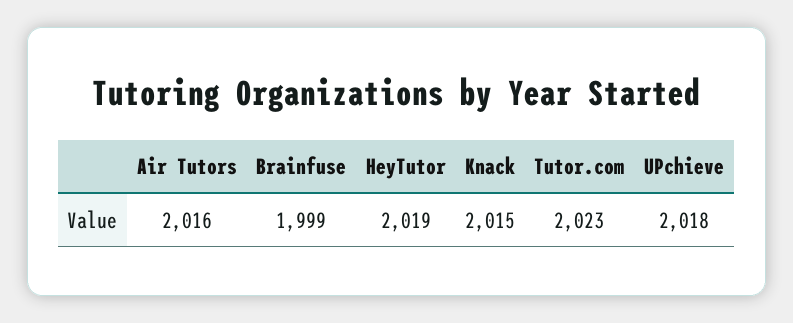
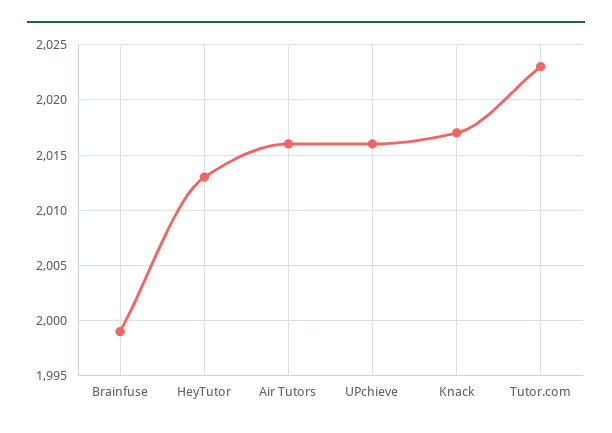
HeyTutor: 2019 -> 2013
Knack: 2015 -> 2017
UPchieve: 2018 -> 2016

